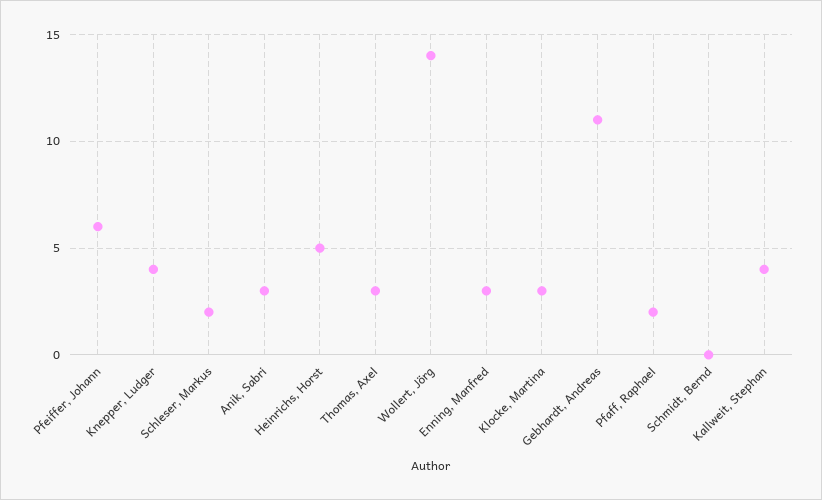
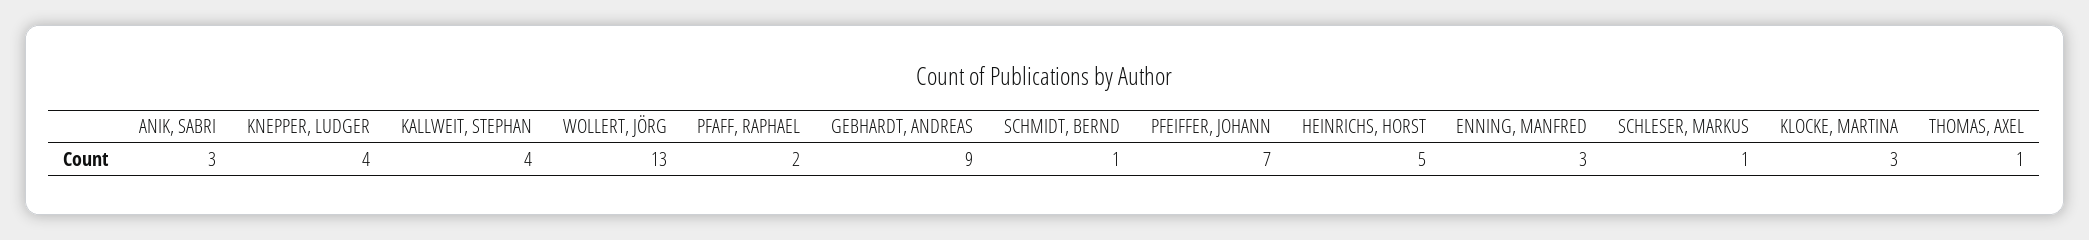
Pfeiffer, Johann: 6 -> 7
Schleser, Markus: 2 -> 1
Thomas, Axel: 3 -> 1
Wollert, Jörg: 14 -> 13
Gebhardt, Andreas: 11 -> 9
Schmidt, Bernd: 0 -> 1

